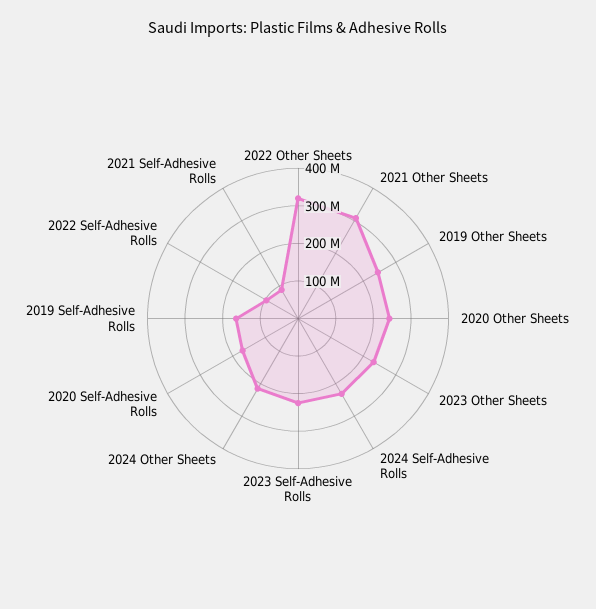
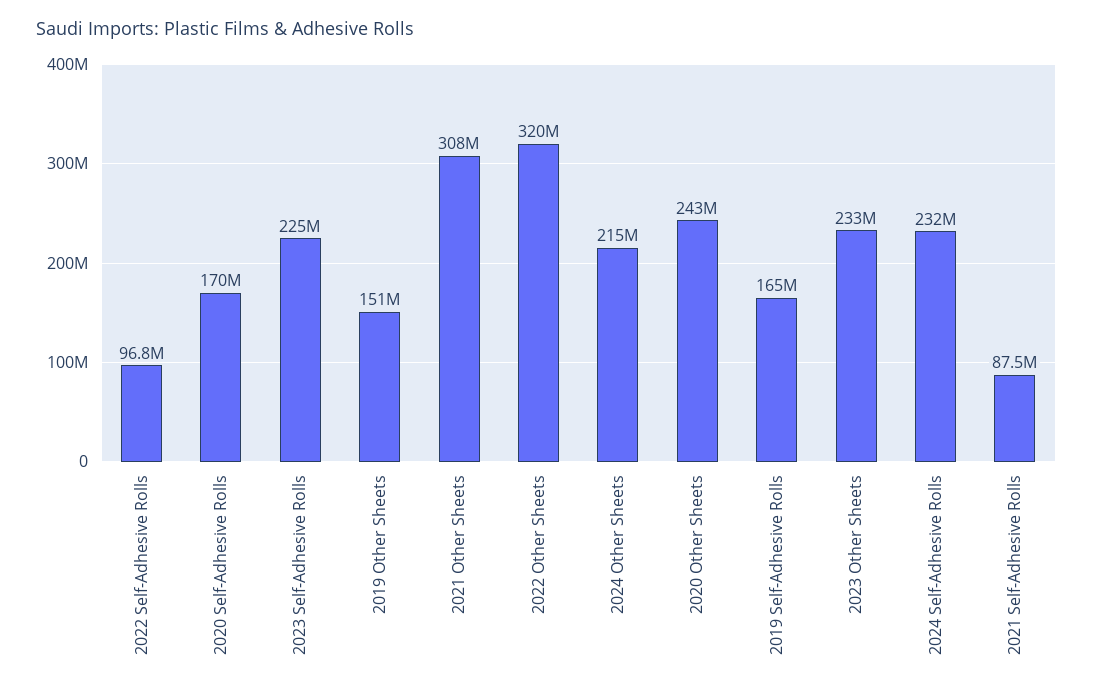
2019 Other Sheets: 250000000 -> 151000000

